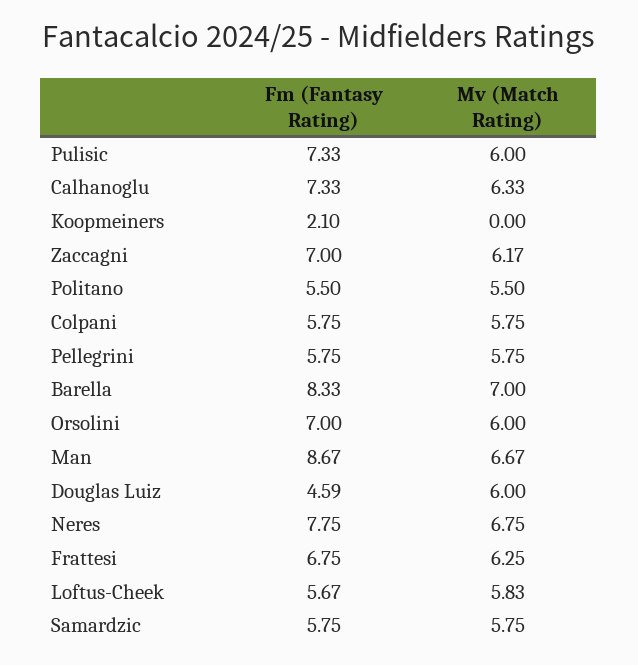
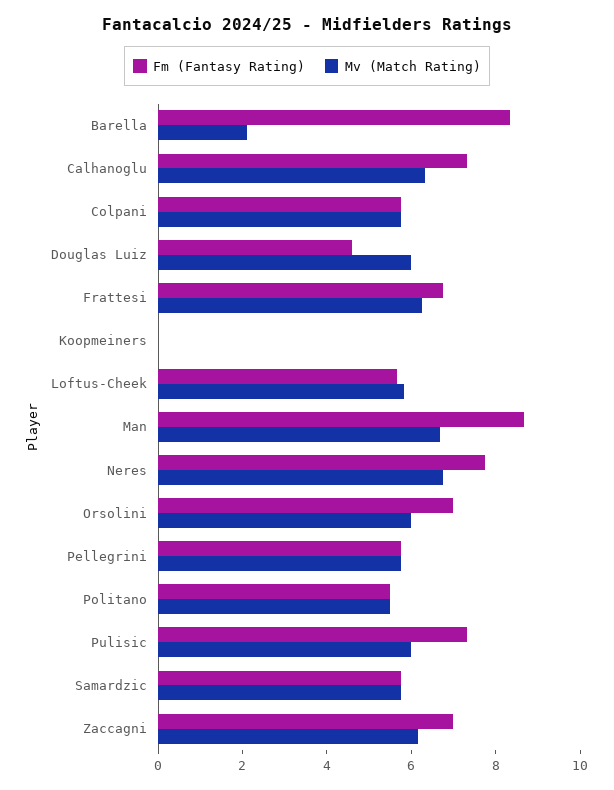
Fm (Fantasy Rating), Koopmeiners: 2.1 -> 0
Mv (Match Rating), Barella: 7 -> 2

